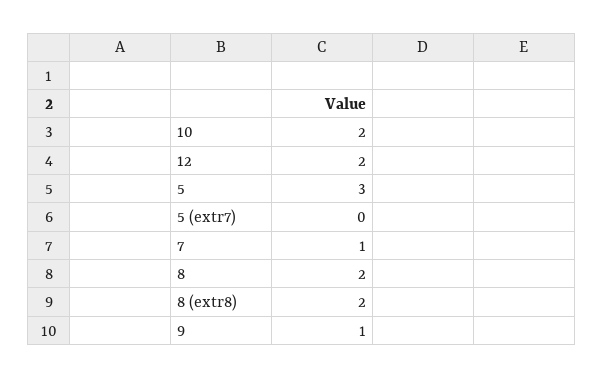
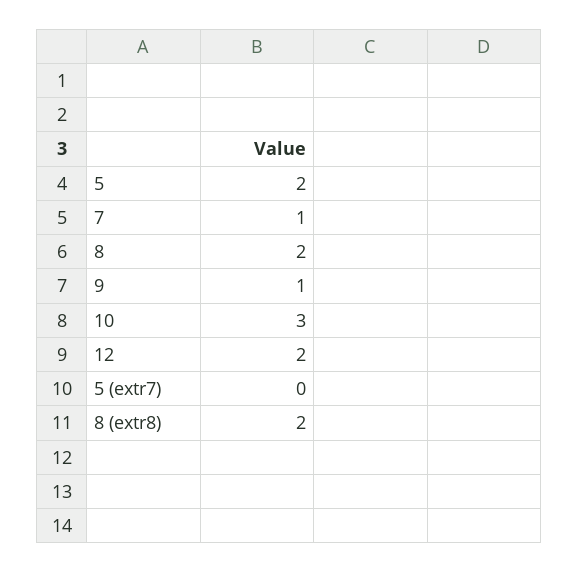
10: 2 -> 3
5: 3 -> 2

